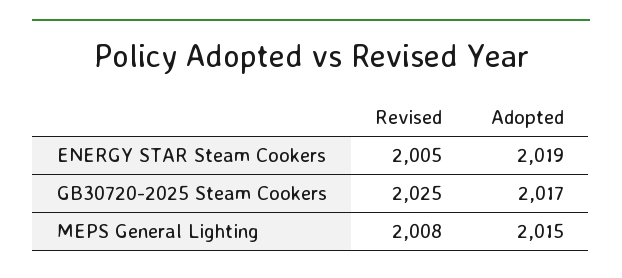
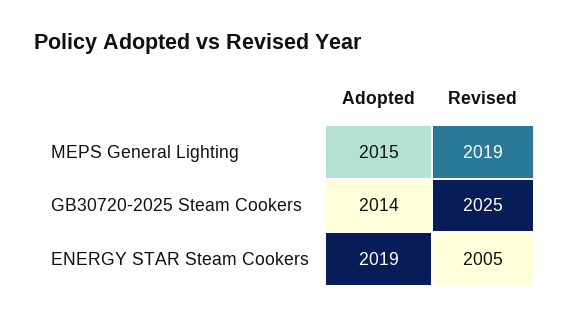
Adopted, GB30720-2025 Steam Cookers: 2017 -> 2014
Revised, MEPS General Lighting: 2008 -> 2019

